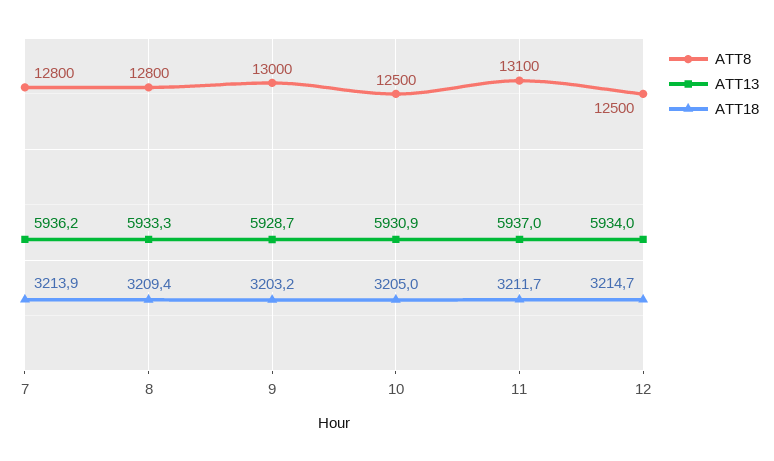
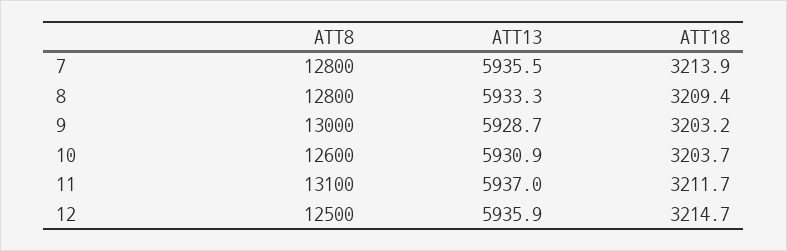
ATT13, 7: 5936.2 -> 5935.5
ATT8, 10: 12500 -> 12600
ATT18, 10: 3205 -> 3203.7
ATT13, 12: 5934 -> 5935.9

